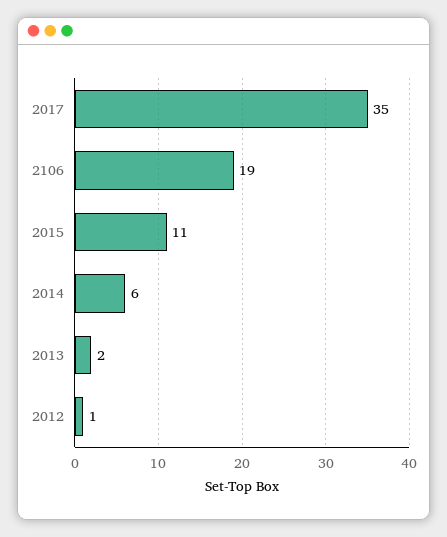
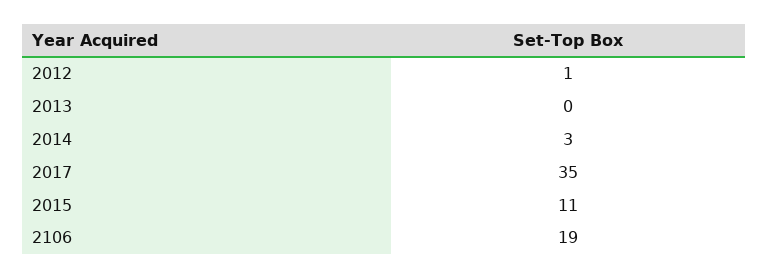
2014: 6 -> 3
2013: 2 -> 0

